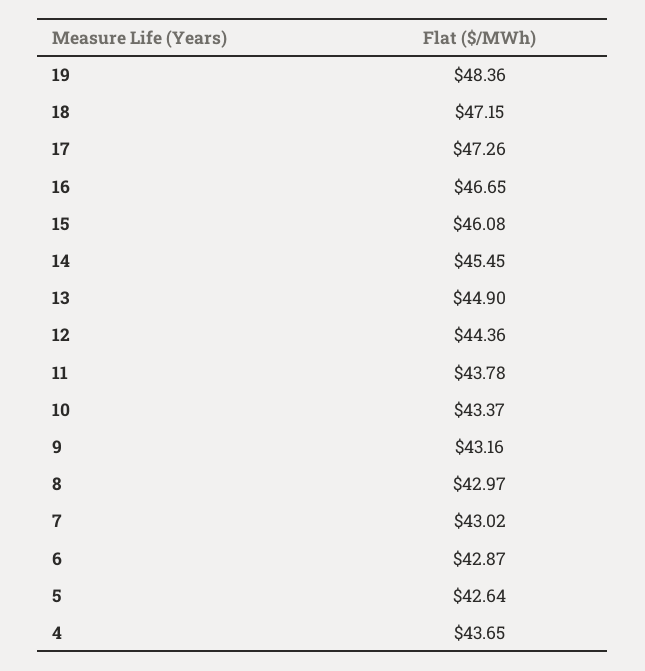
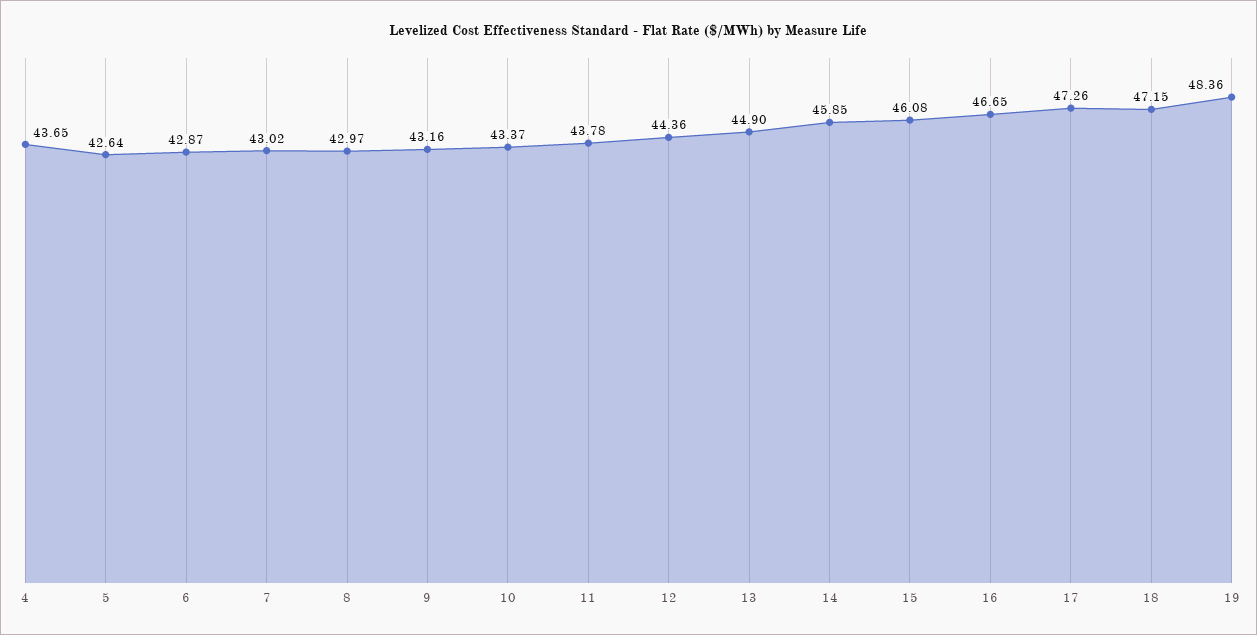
14: 45.45 -> 45.85

